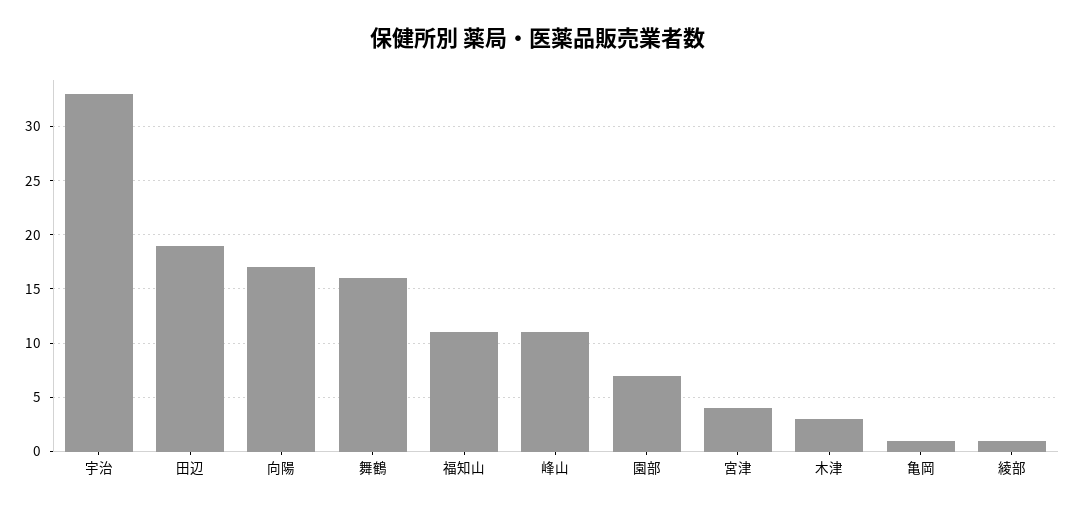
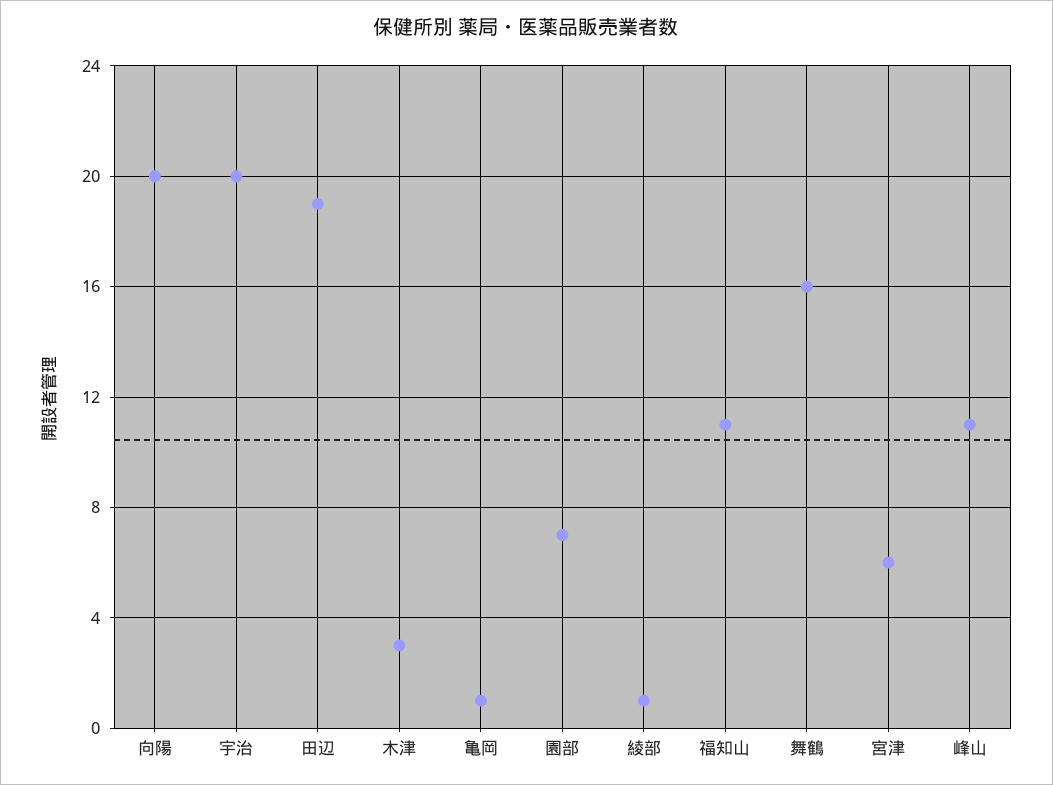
宇治: 33 -> 20
向陽: 17 -> 20
宮津: 4 -> 6

